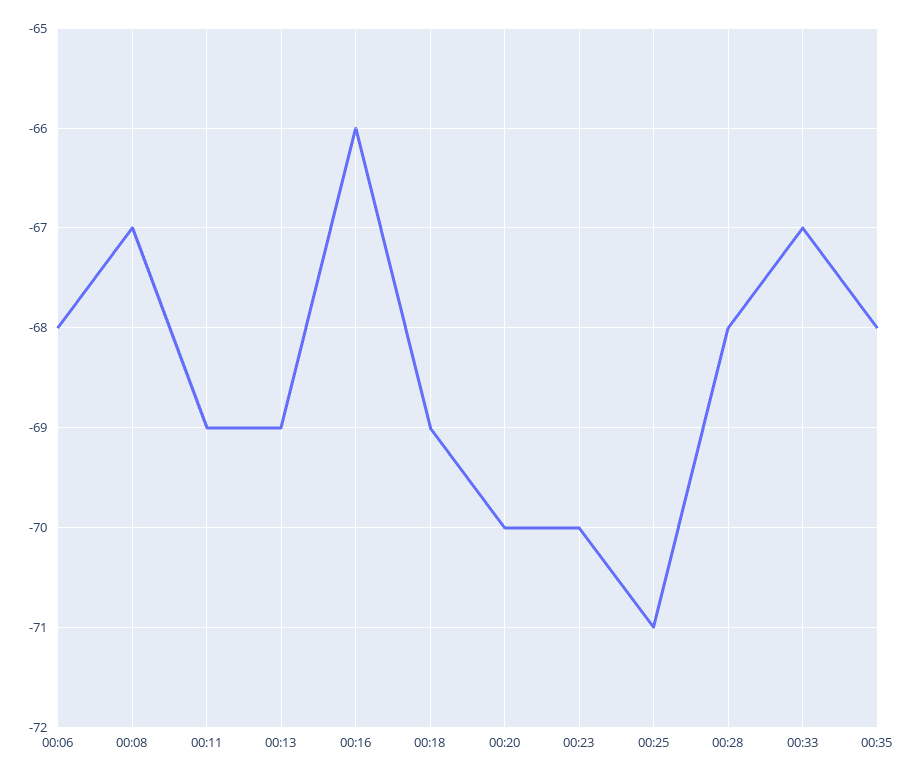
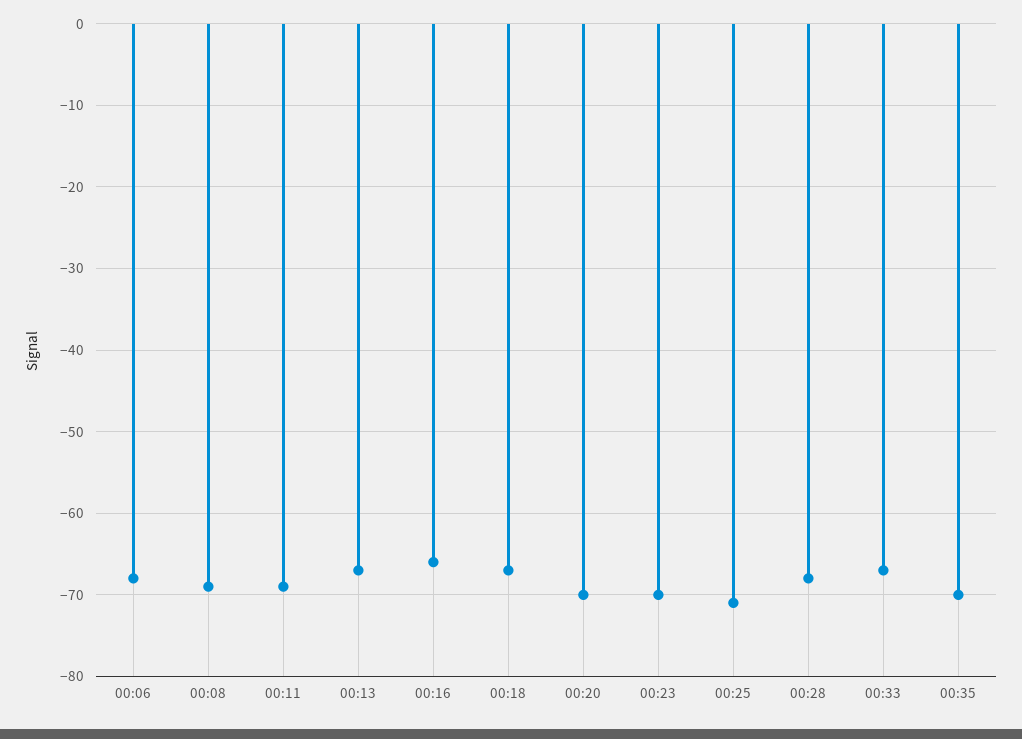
00:08: -67 -> -69
00:13: -69 -> -67
00:18: -69 -> -67
00:35: -68 -> -70

